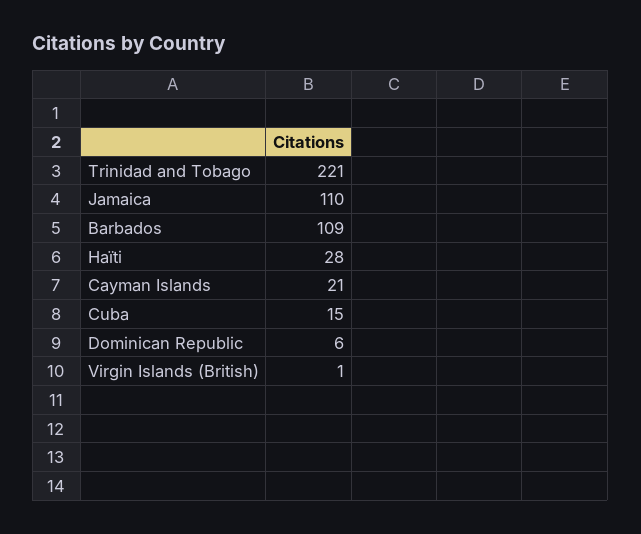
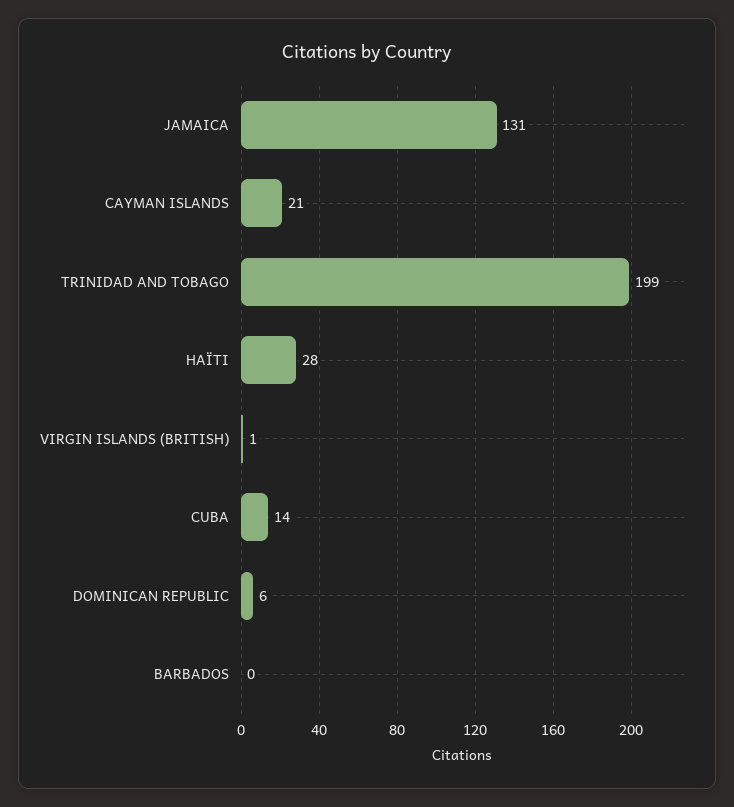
Trinidad and Tobago: 221 -> 199
Jamaica: 110 -> 131
Barbados: 109 -> 0
Cuba: 15 -> 14

